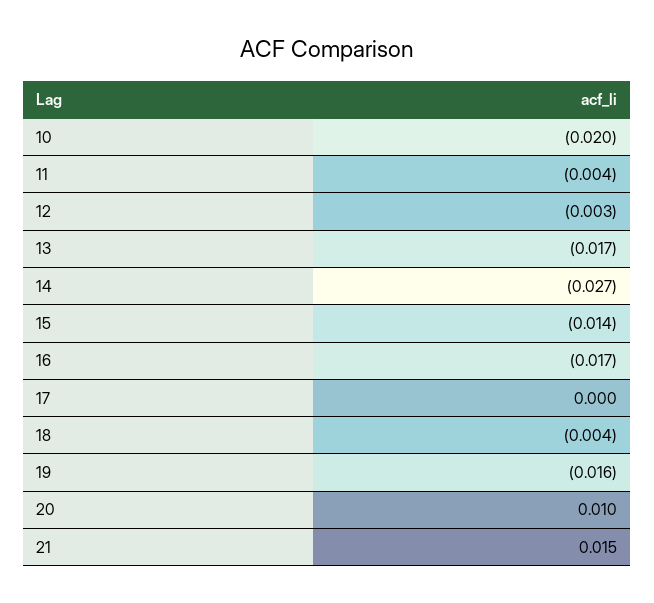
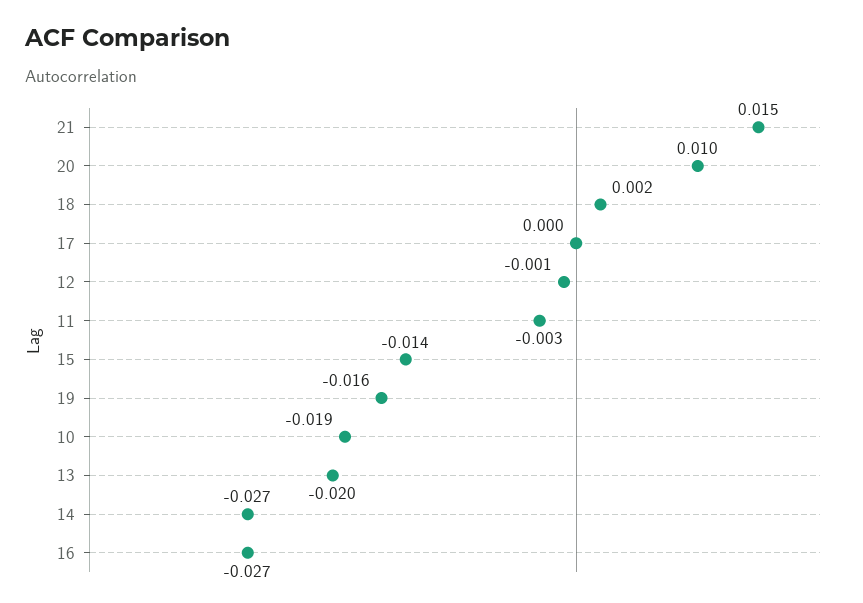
10: -0.02 -> -0.019
11: -0.004 -> -0.003
12: -0.003 -> -0.001
13: -0.017 -> -0.02
16: -0.017 -> -0.027
18: -0.004 -> 0.002

